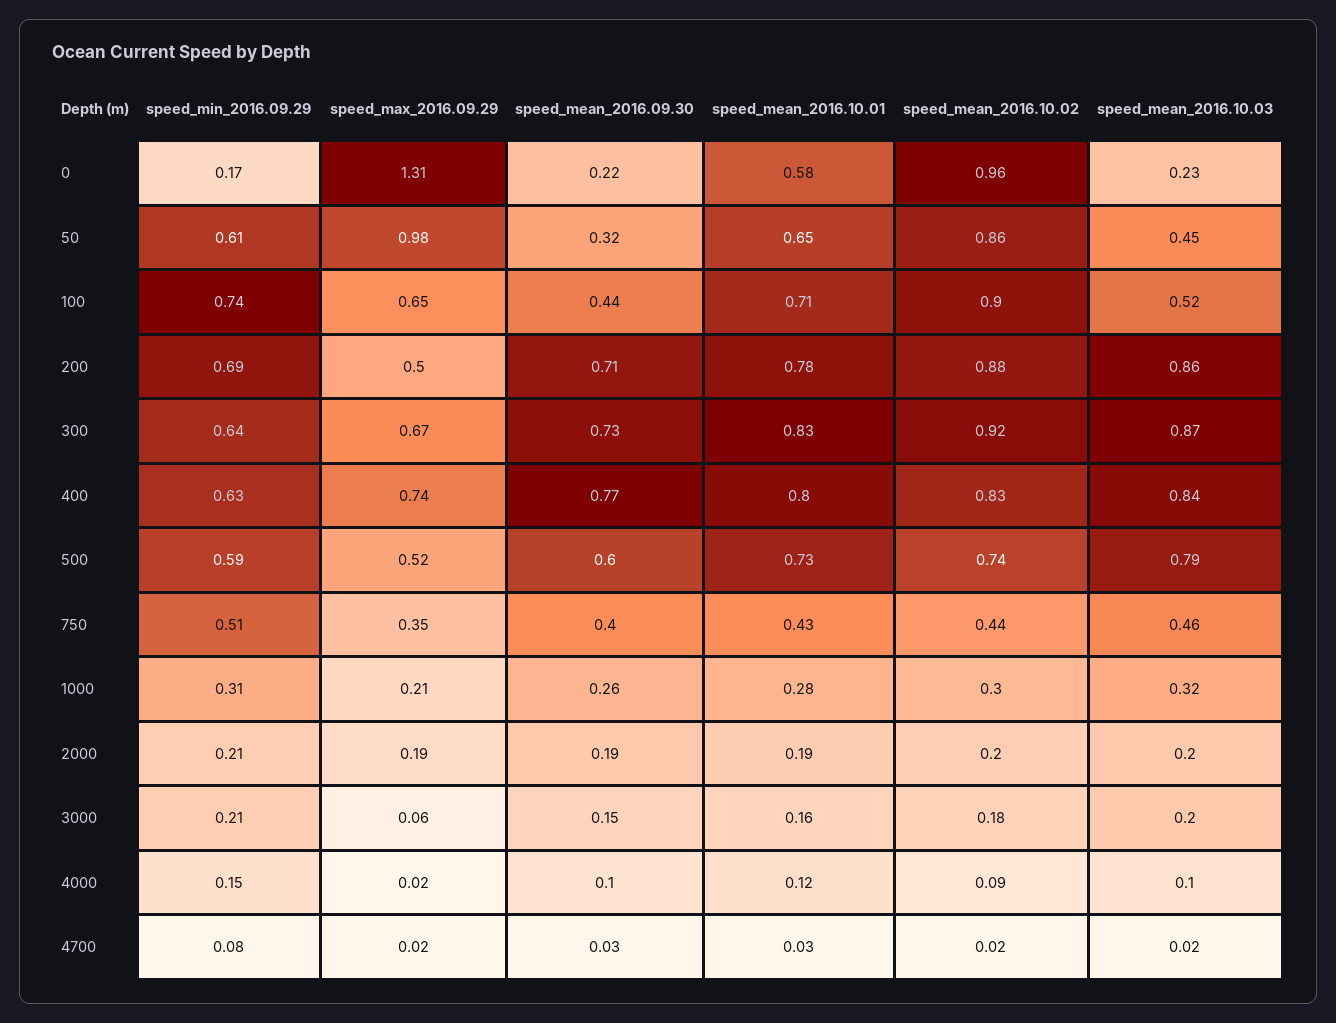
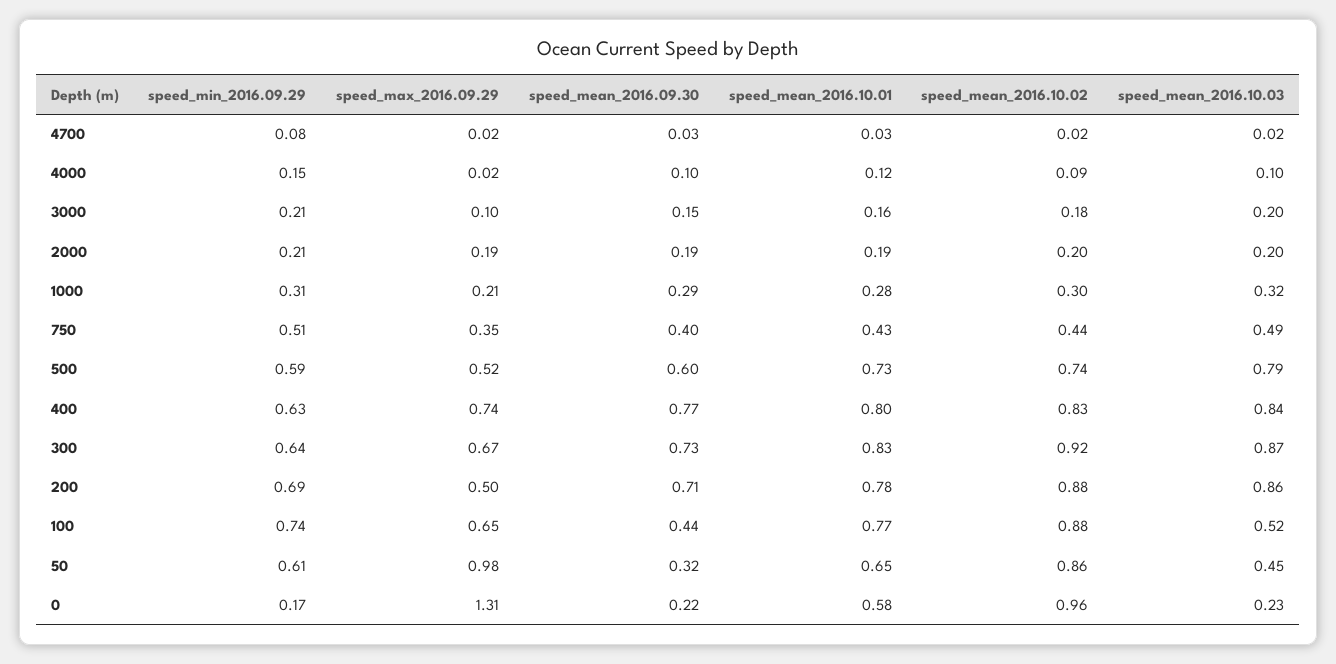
speed_mean_2016.10.01, 100: 0.71 -> 0.77
speed_mean_2016.10.02, 100: 0.9 -> 0.88
speed_mean_2016.10.03, 750: 0.46 -> 0.49
speed_mean_2016.09.30, 1000: 0.26 -> 0.29
speed_max_2016.09.29, 3000: 0.06 -> 0.1

